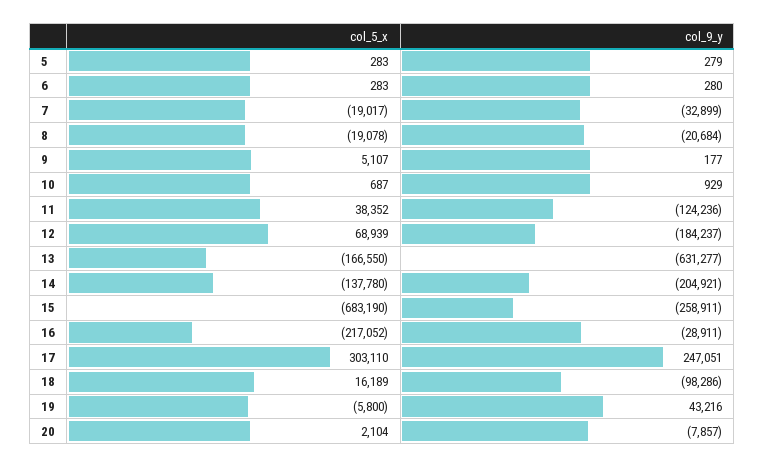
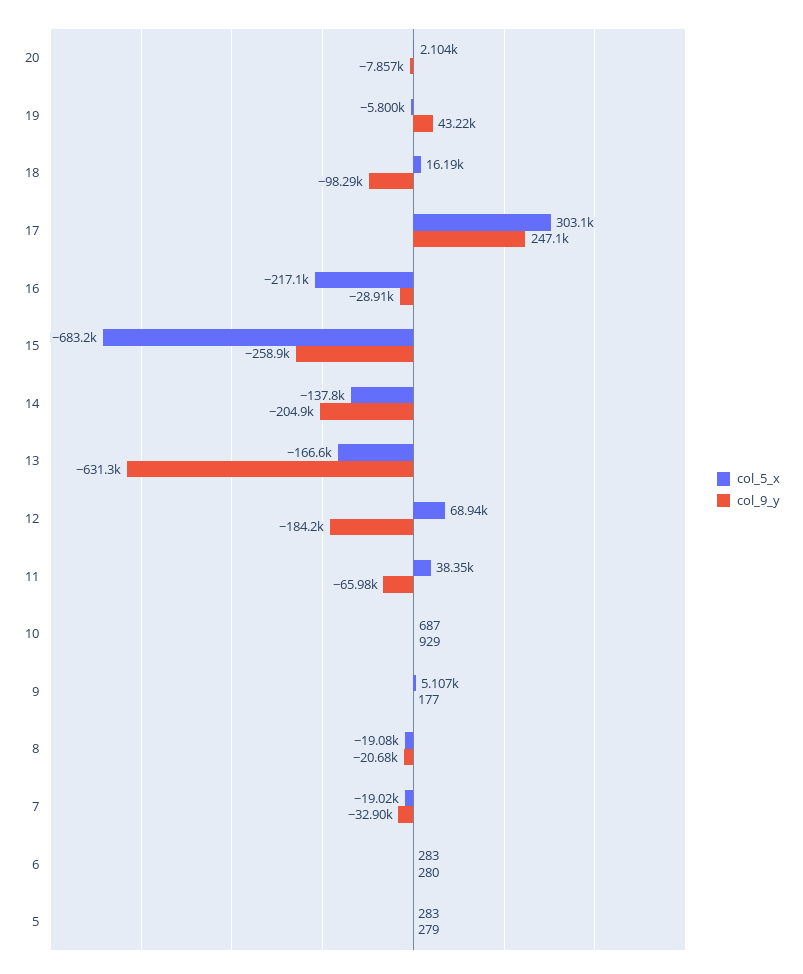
col_9_y, 11: -124236 -> -65980

